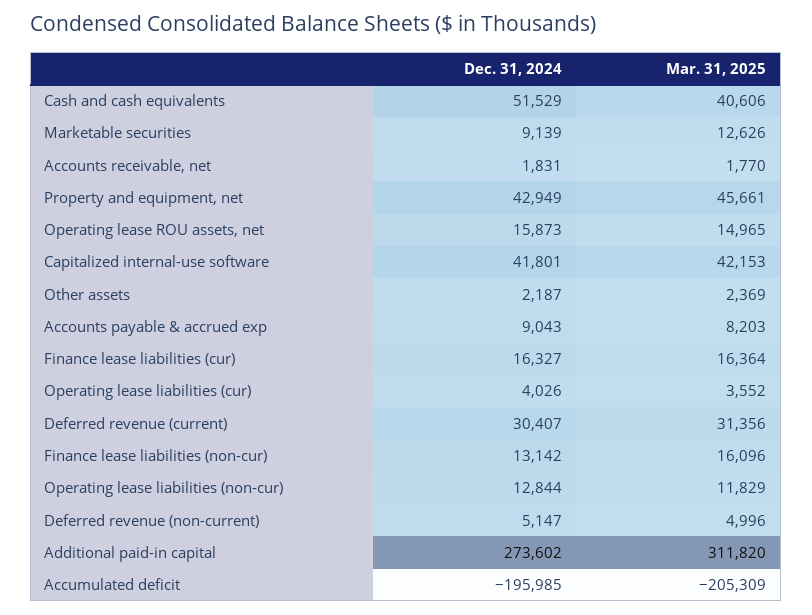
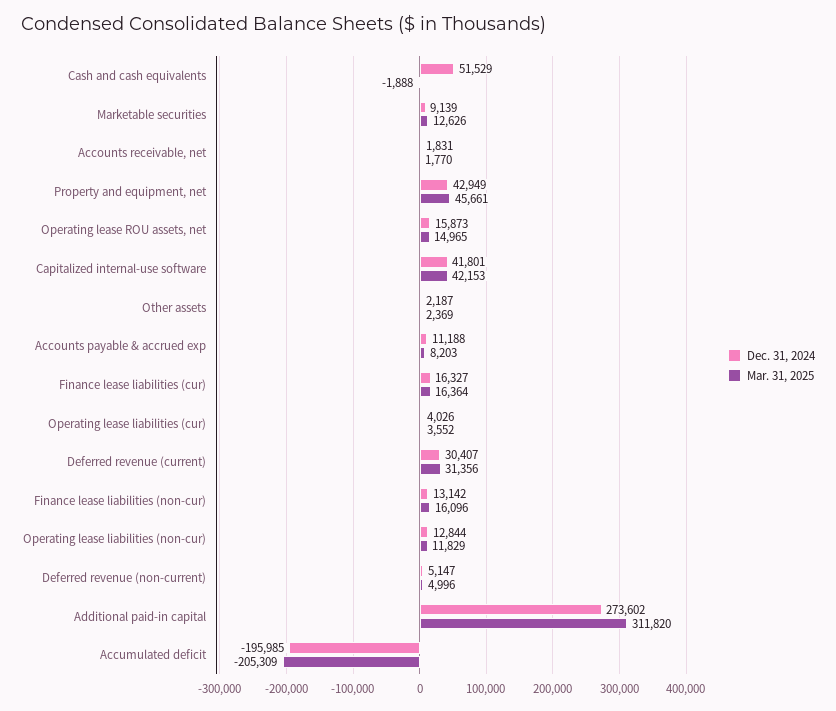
Mar. 31, 2025, Cash and cash equivalents: 40606 -> -1888
Dec. 31, 2024, Accounts payable & accrued exp: 9043 -> 11188

